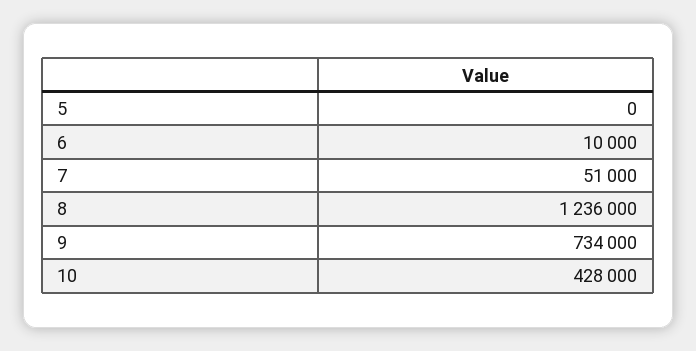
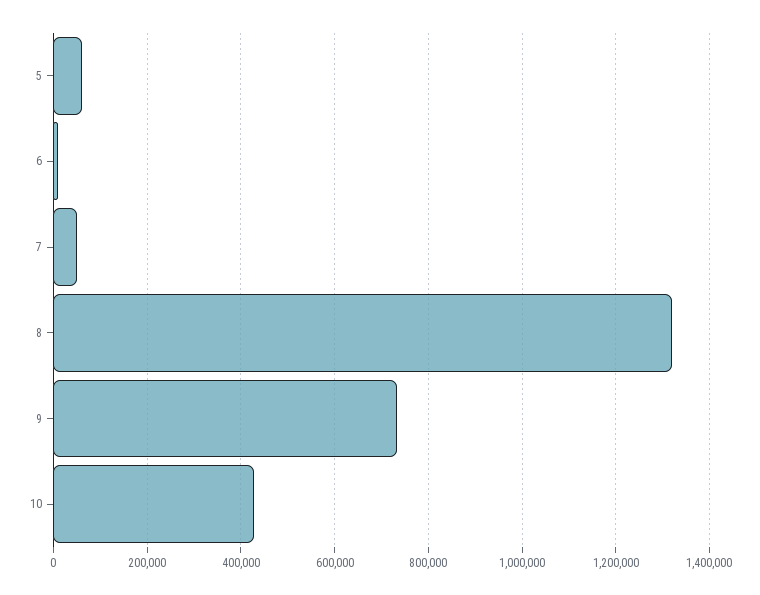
5: 0 -> 60000
8: 1236000 -> 1320000

